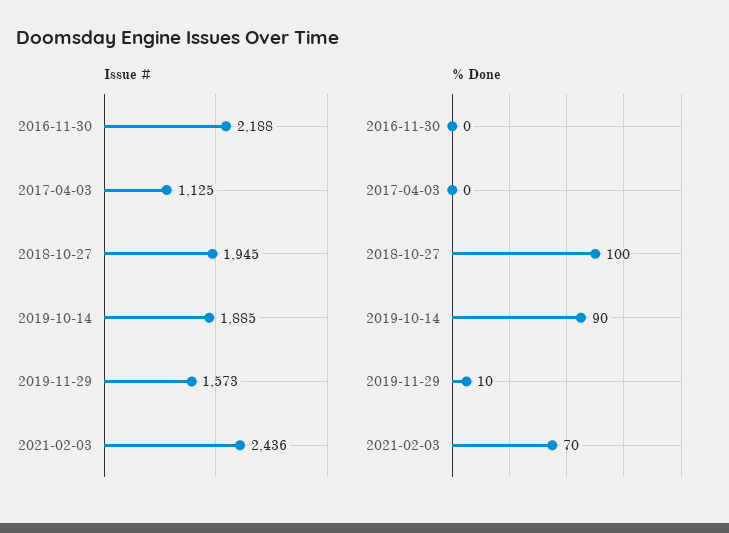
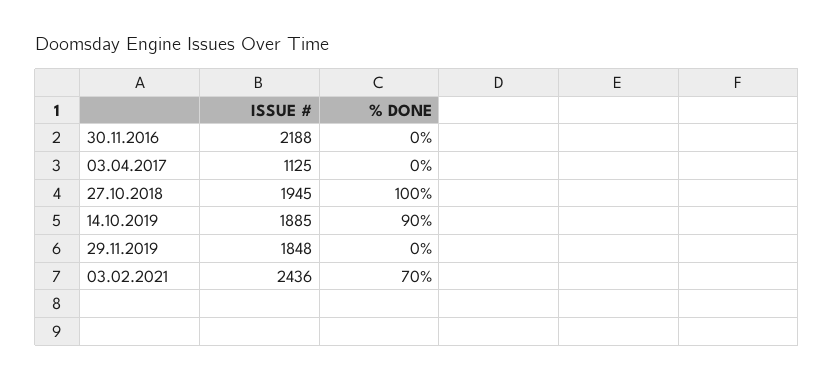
Issue #, 2019-11-29: 1573 -> 1848
% Done, 2019-11-29: 10 -> 0

